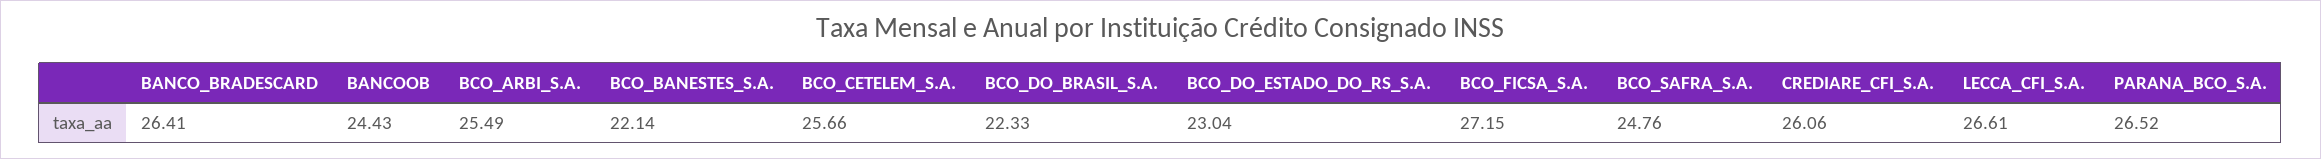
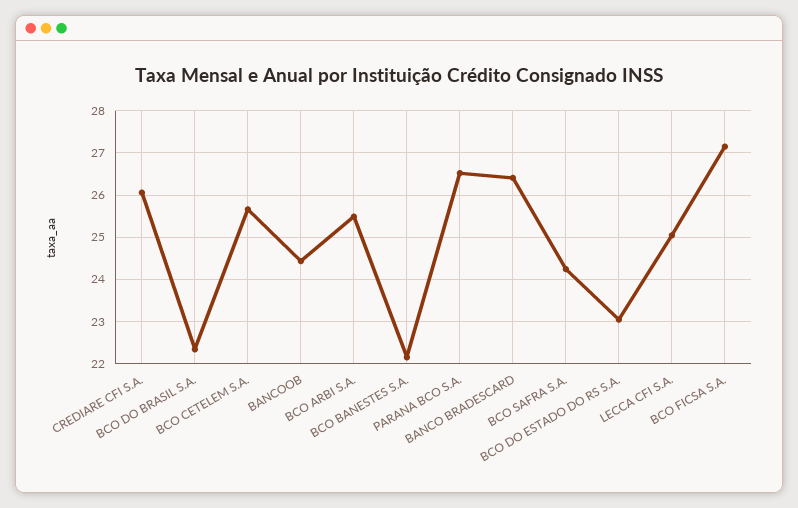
BCO_SAFRA_S.A.: 24.76 -> 24.2
LECCA_CFI_S.A.: 26.61 -> 25

